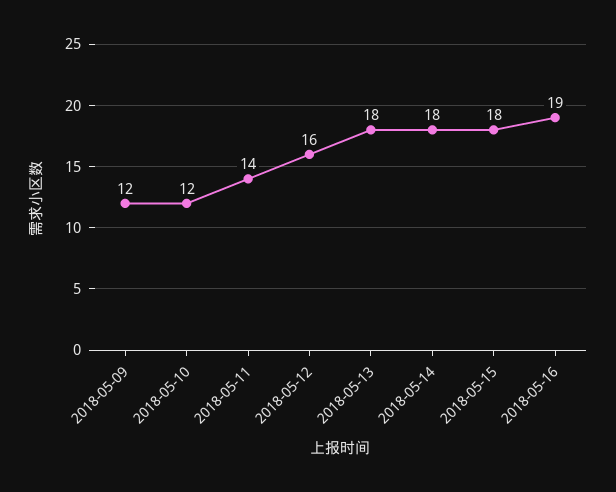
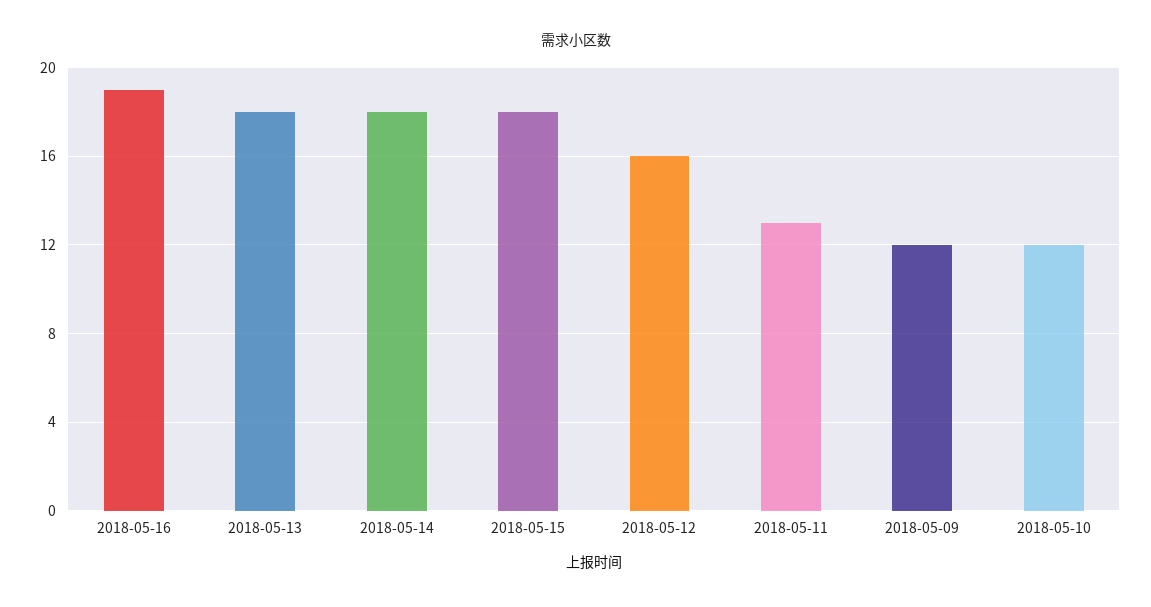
2018-05-11: 14 -> 13

